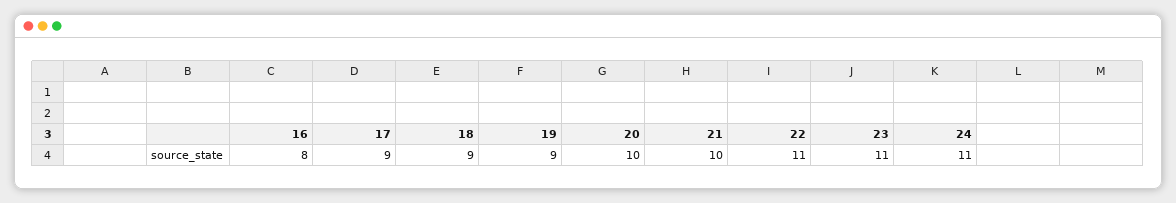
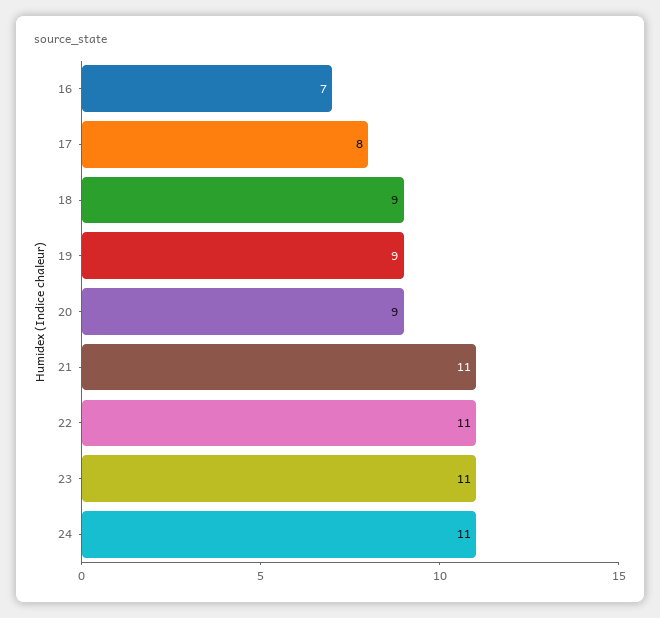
16: 8 -> 7
17: 9 -> 8
20: 10 -> 9
21: 10 -> 11

